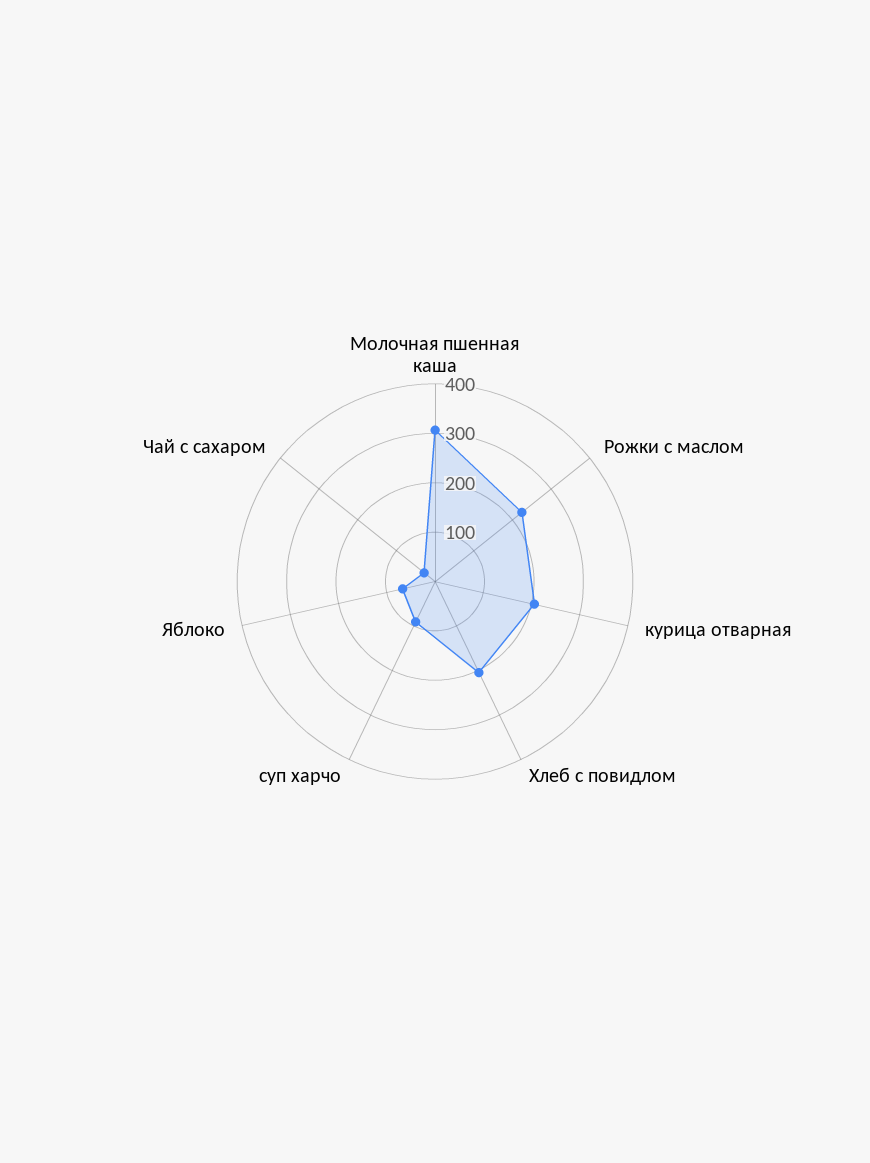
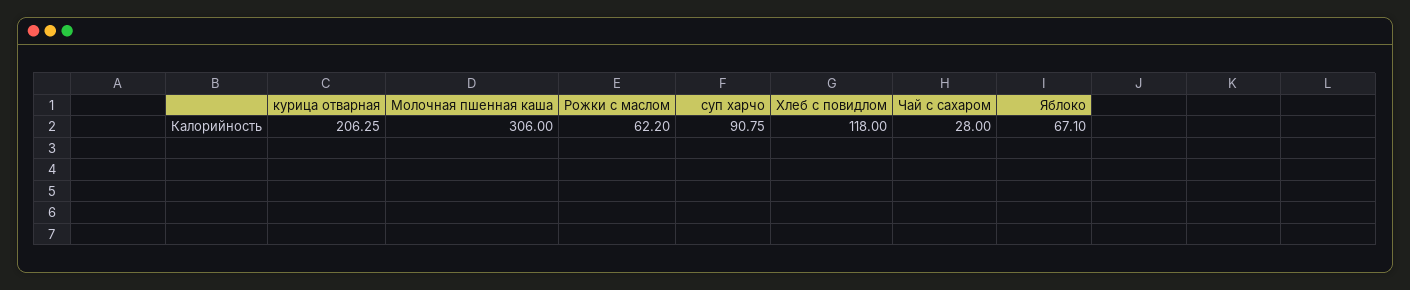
Рожки с маслом: 220 -> 62.2
Хлеб с повидлом: 200 -> 118

